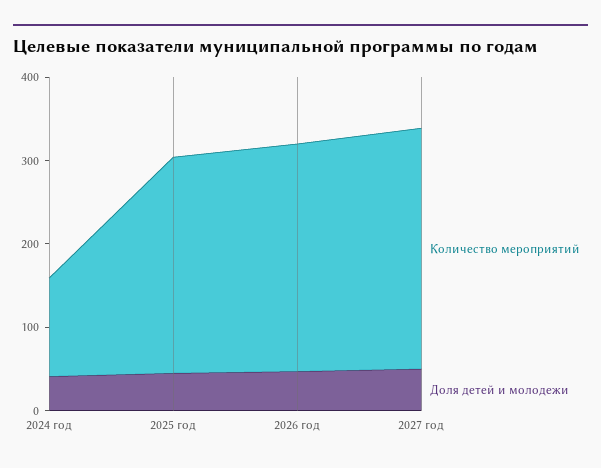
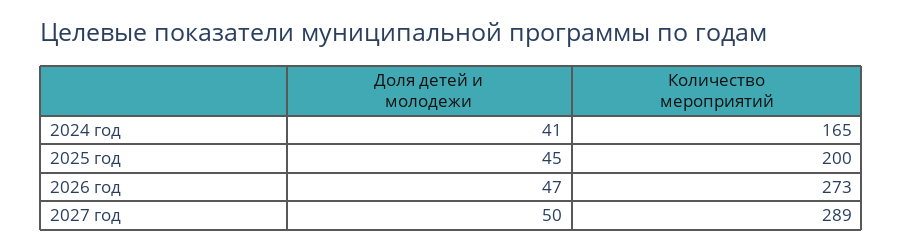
Количество мероприятий, 2024 год: 120 -> 165
Количество мероприятий, 2025 год: 260 -> 200

